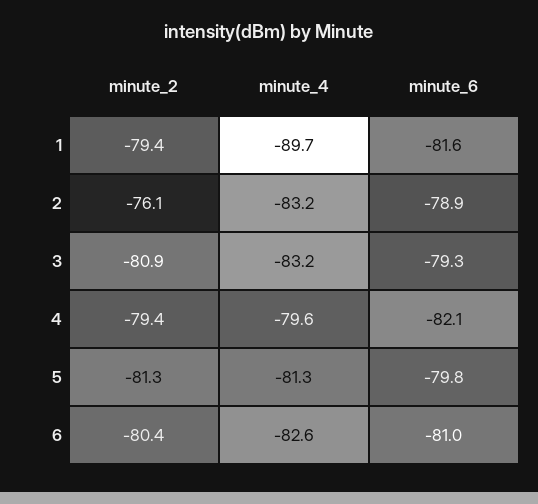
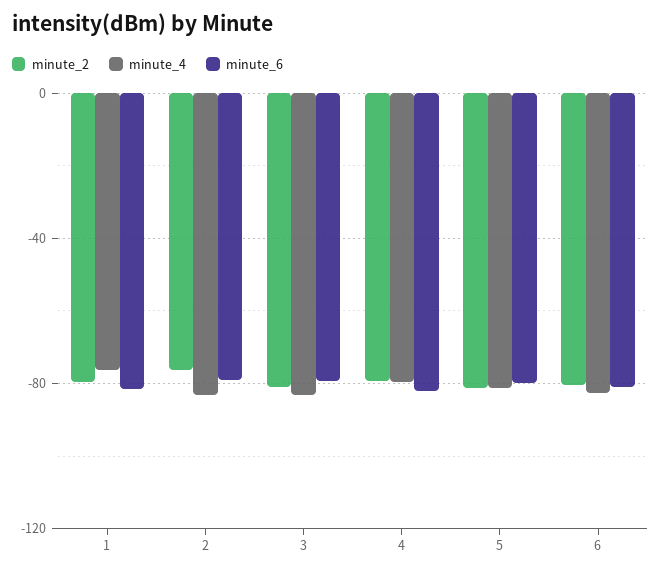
minute_4, 1: -89.7 -> -75

